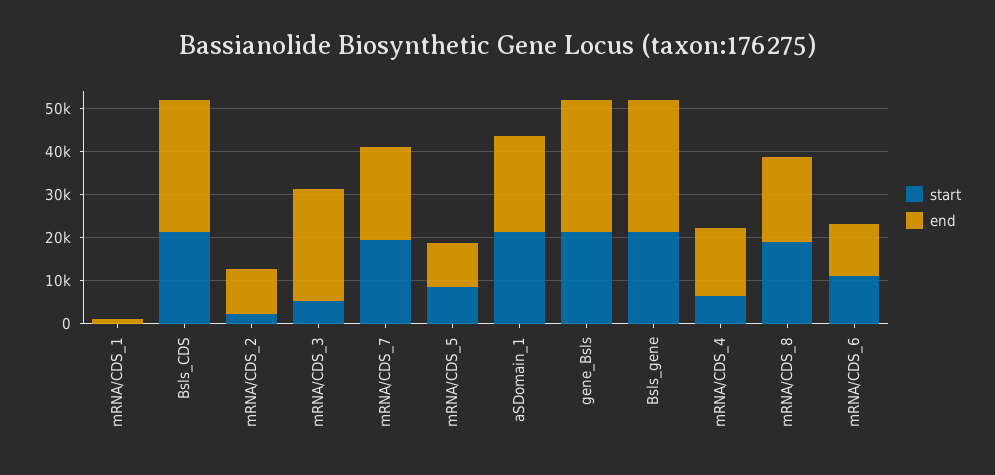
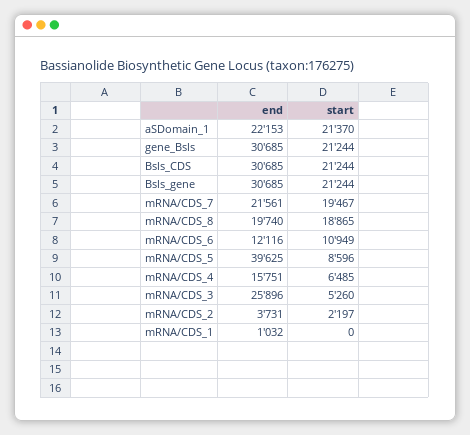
end, mRNA/CDS_2: 10000 -> 3731
end, mRNA/CDS_5: 10000 -> 39625

